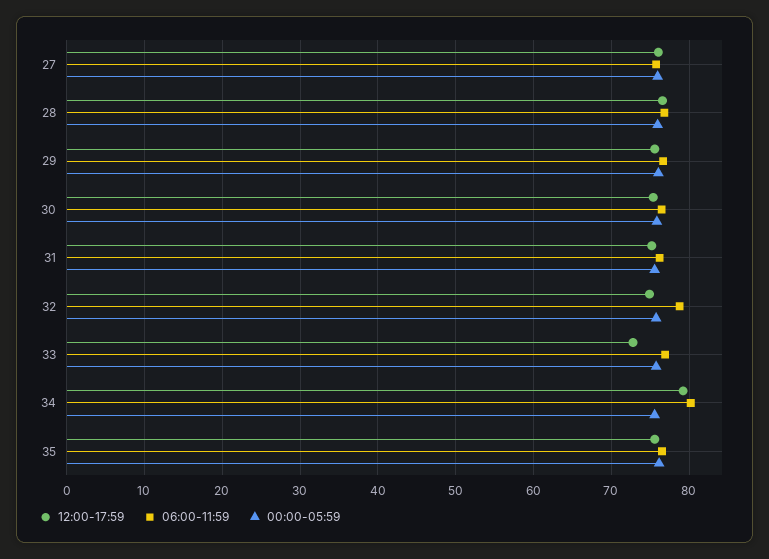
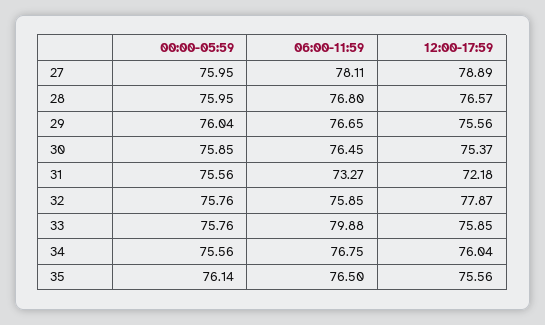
12:00-17:59, 27: 76 -> 78.89
06:00-11:59, 27: 76 -> 78.11
12:00-17:59, 31: 75 -> 72.18
06:00-11:59, 31: 76 -> 73.27
12:00-17:59, 32: 75 -> 77.87
06:00-11:59, 32: 79 -> 75.85
12:00-17:59, 33: 73 -> 75.85
06:00-11:59, 33: 77 -> 79.88
12:00-17:59, 34: 79 -> 76.04
06:00-11:59, 34: 80 -> 76.75

